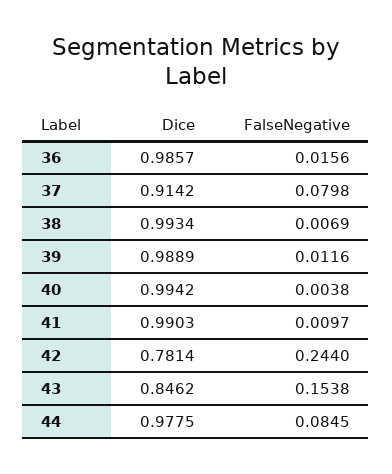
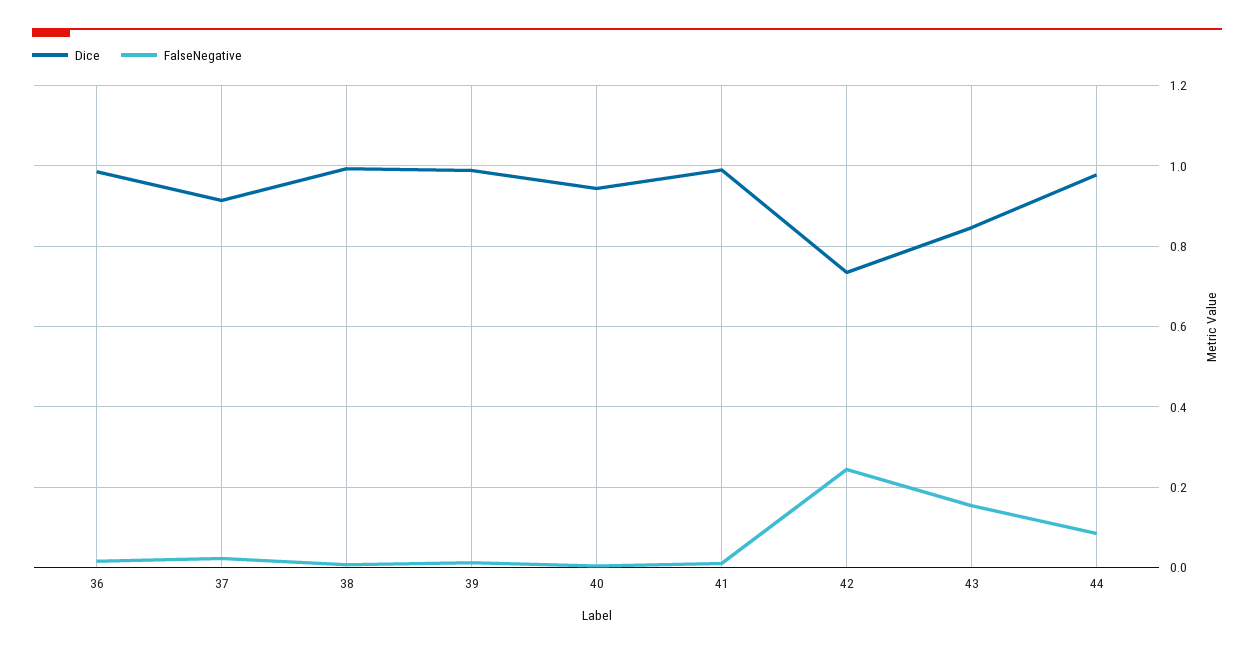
FalseNegative, 37: 0.0798 -> 0.02
Dice, 40: 0.9942 -> 0.94
Dice, 42: 0.7814 -> 0.74

